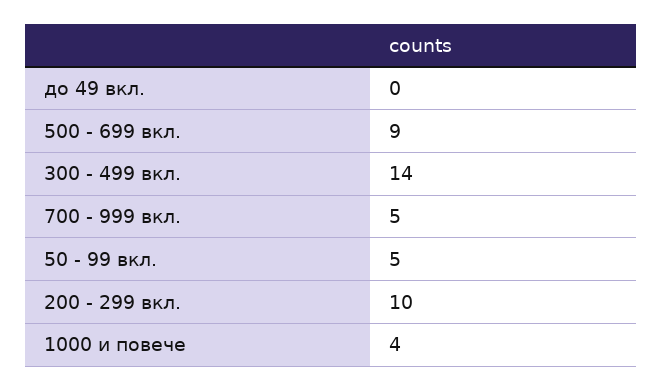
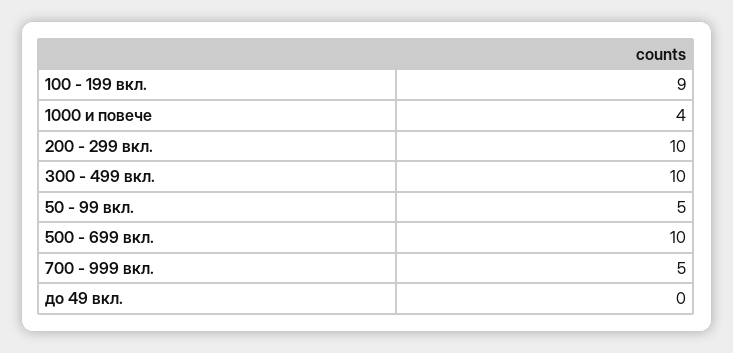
500 - 699 вкл.: 9 -> 10
300 - 499 вкл.: 14 -> 10
100 - 199 вкл.: none -> 9

